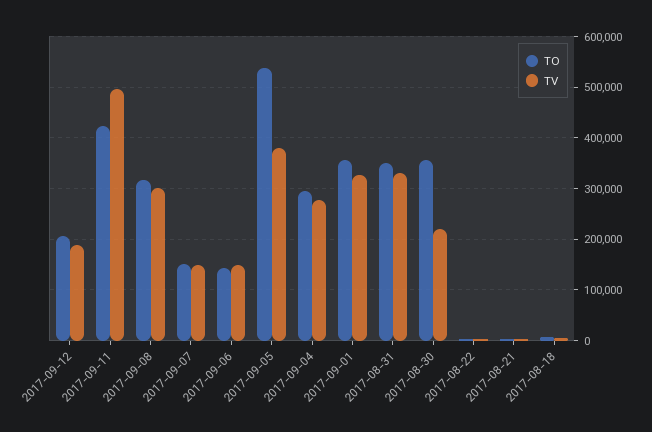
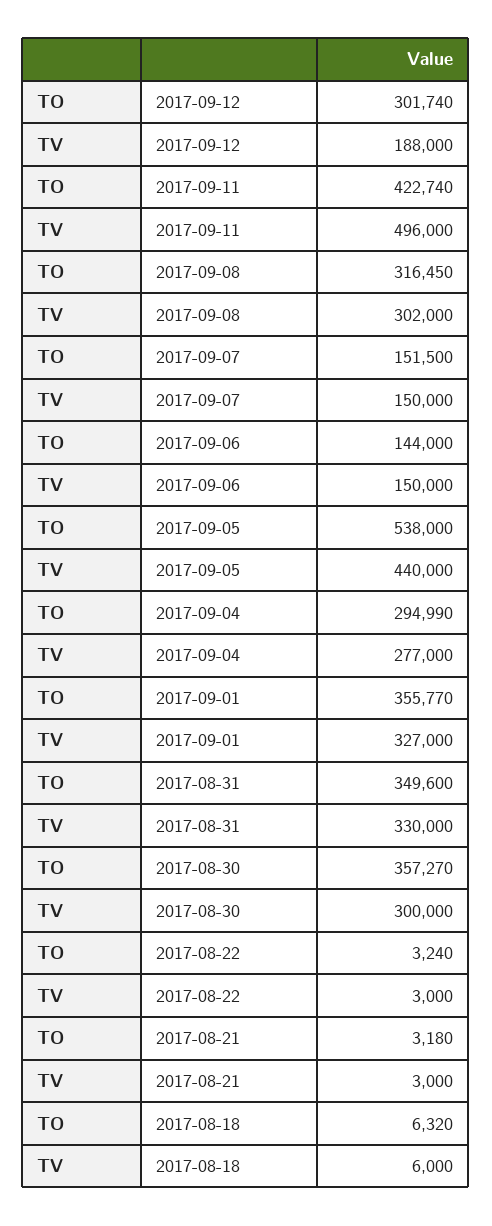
TO, 2017-09-12: 200000 -> 301740
TV, 2017-09-05: 380000 -> 440000
TV, 2017-08-30: 220000 -> 300000

